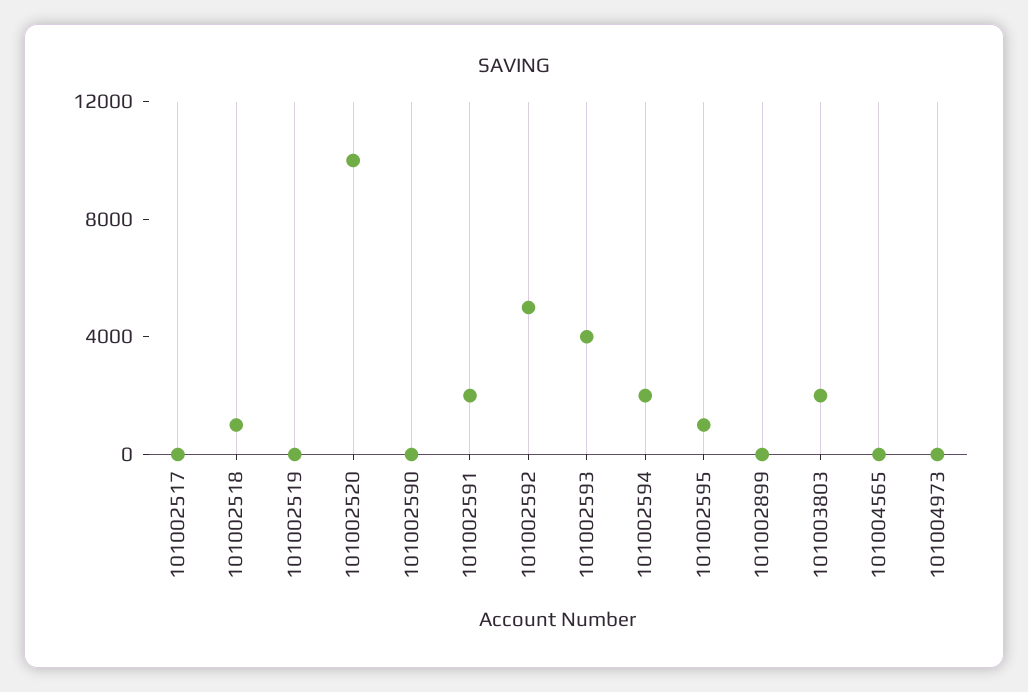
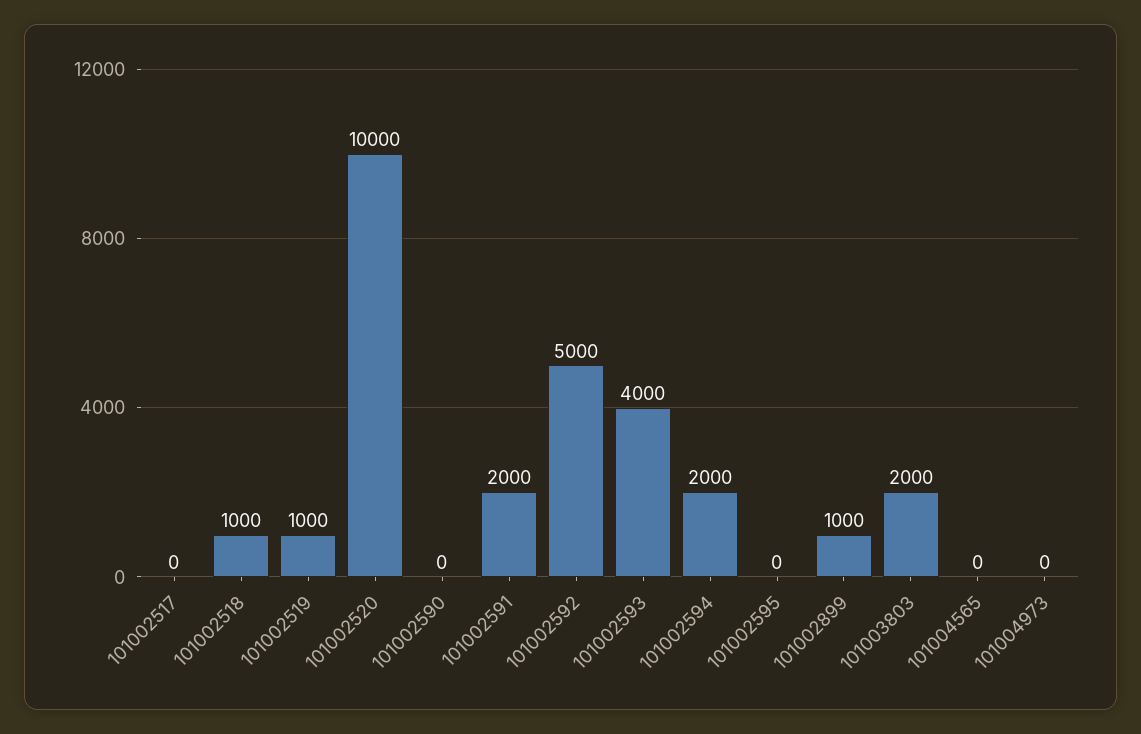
101002519: 0 -> 1000
101002595: 1000 -> 0
101002899: 0 -> 1000

